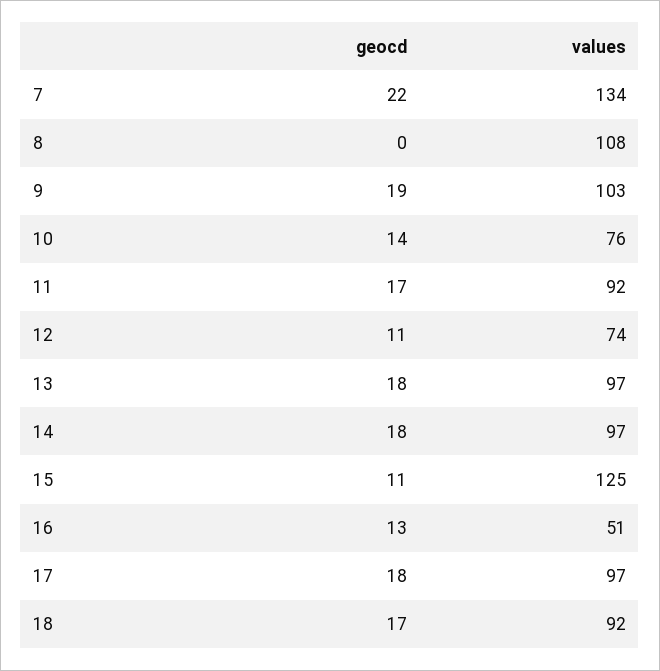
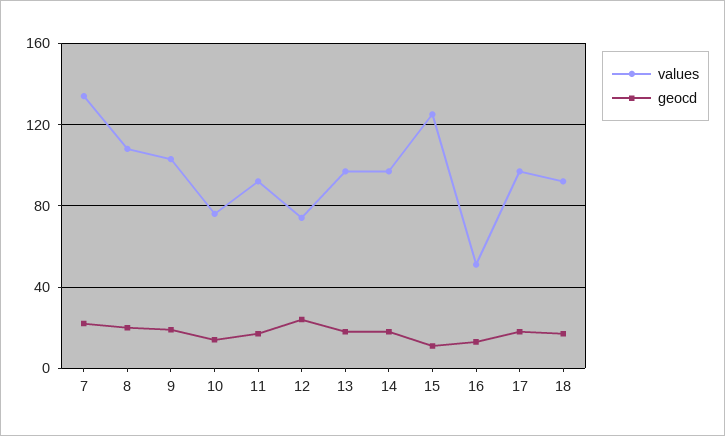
geocd, 8: 0 -> 20
geocd, 12: 11 -> 25

